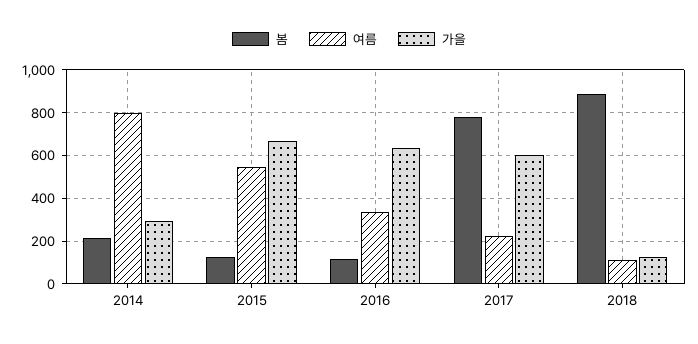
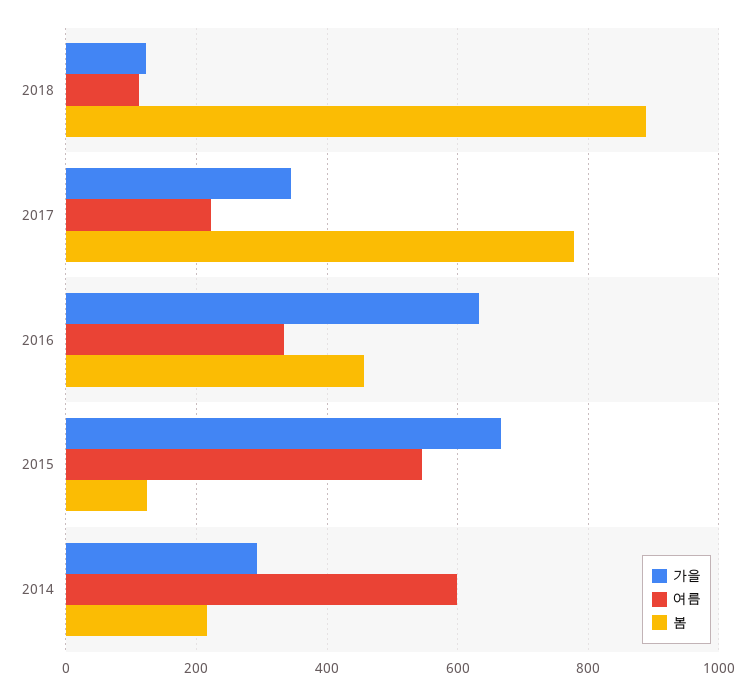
여름, 2014: 800 -> 600
봄, 2016: 100 -> 460
가을, 2017: 600 -> 340

